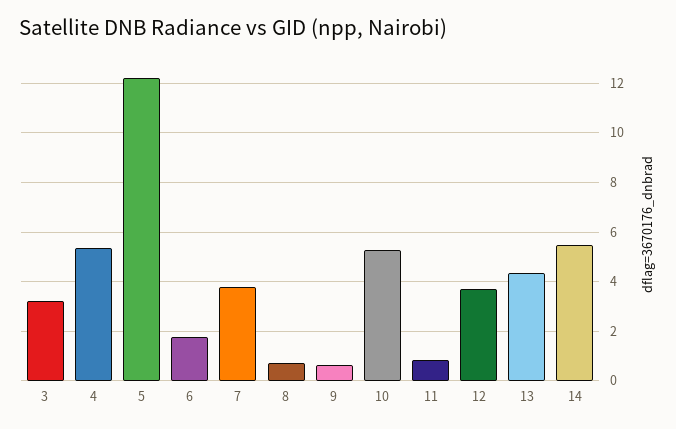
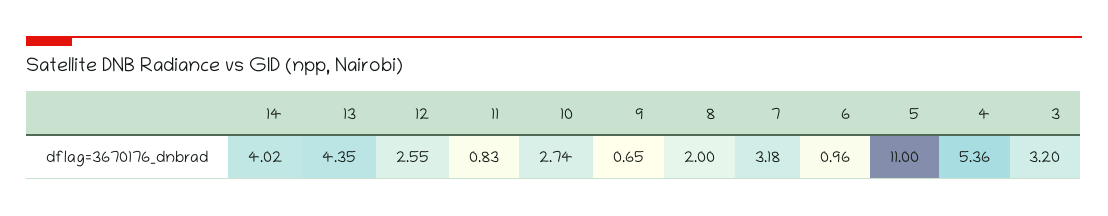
5: 12.25 -> 11
6: 1.75 -> 0.96
7: 3.75 -> 3.18
8: 0.75 -> 2
10: 5.25 -> 2.74
12: 3.75 -> 2.55
14: 5.5 -> 4.02

